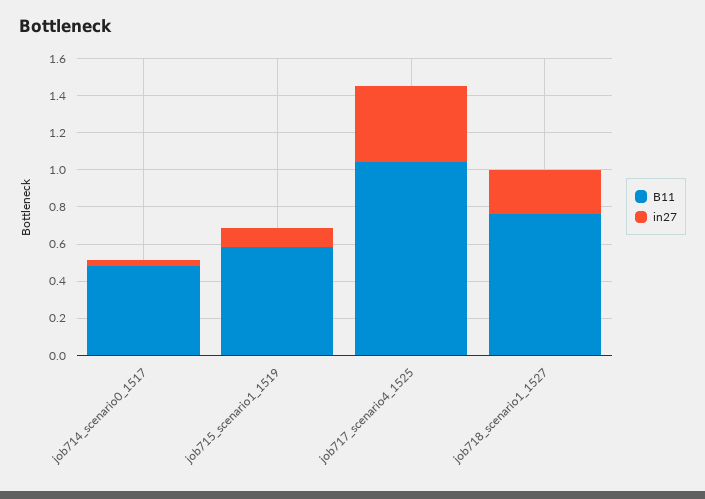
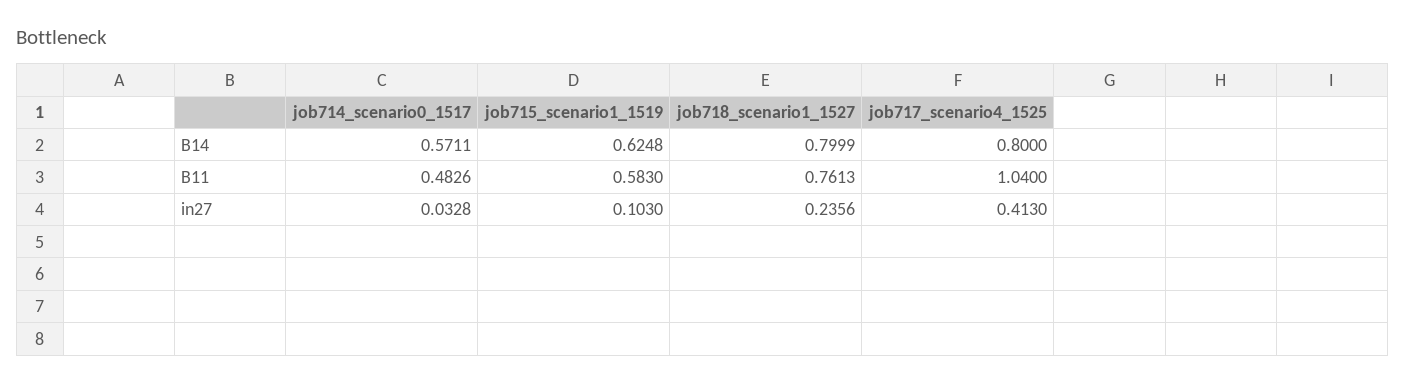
B14, job714_scenario0_1517: none -> 0.5711
B14, job715_scenario1_1519: none -> 0.6248
B14, job718_scenario1_1527: none -> 0.7999
B14, job717_scenario4_1525: none -> 0.8

